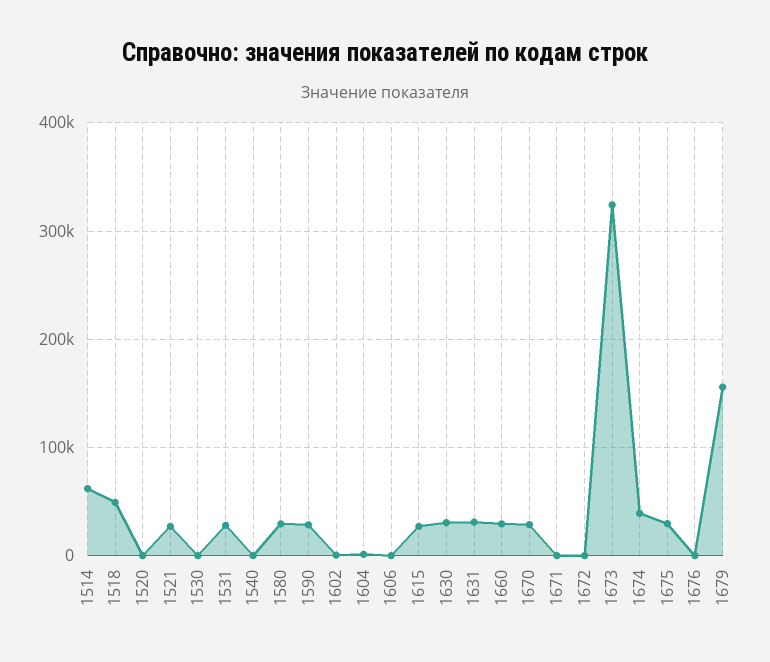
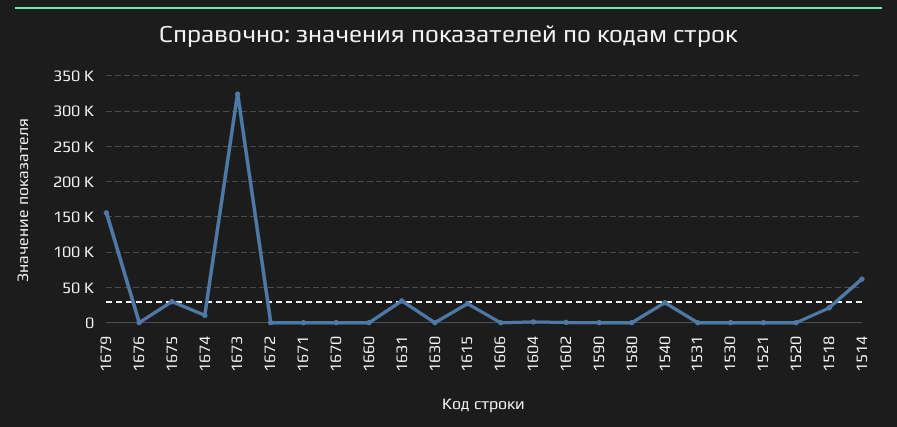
1518: 50000 -> 20000
1521: 30000 -> 0
1531: 30000 -> 0
1540: 0 -> 30000
1580: 30000 -> 0
1590: 30000 -> 0
1630: 30000 -> 0
1660: 30000 -> 0
1670: 30000 -> 0
1674: 40000 -> 10000

